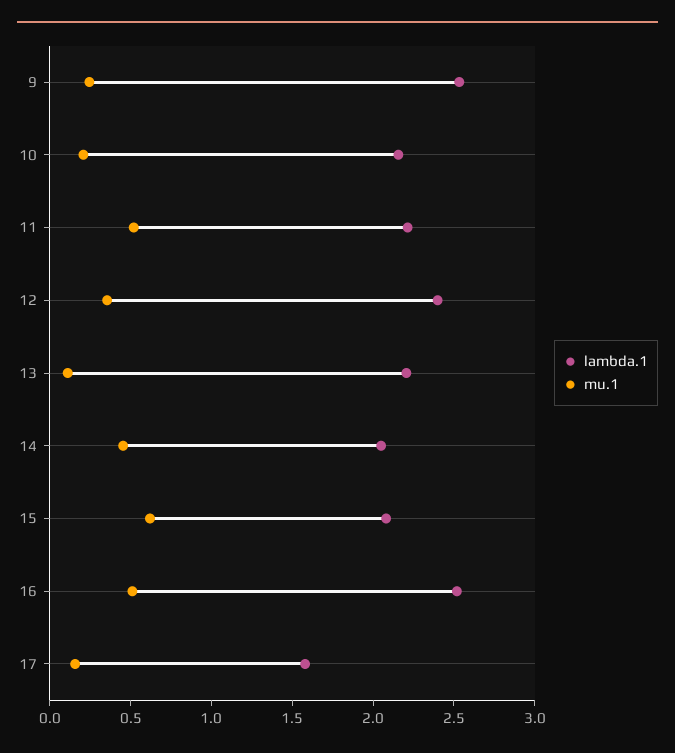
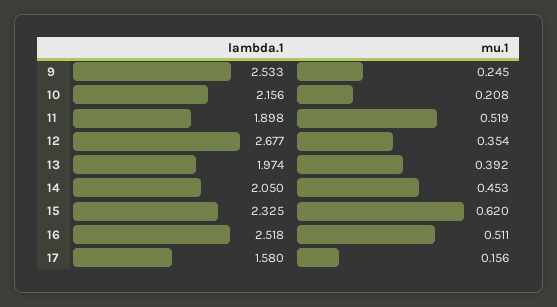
lambda.1, 11: 2.2 -> 1.898
lambda.1, 12: 2.4 -> 2.677
lambda.1, 13: 2.2 -> 1.974
mu.1, 13: 0.1 -> 0.392
lambda.1, 15: 2.1 -> 2.325

